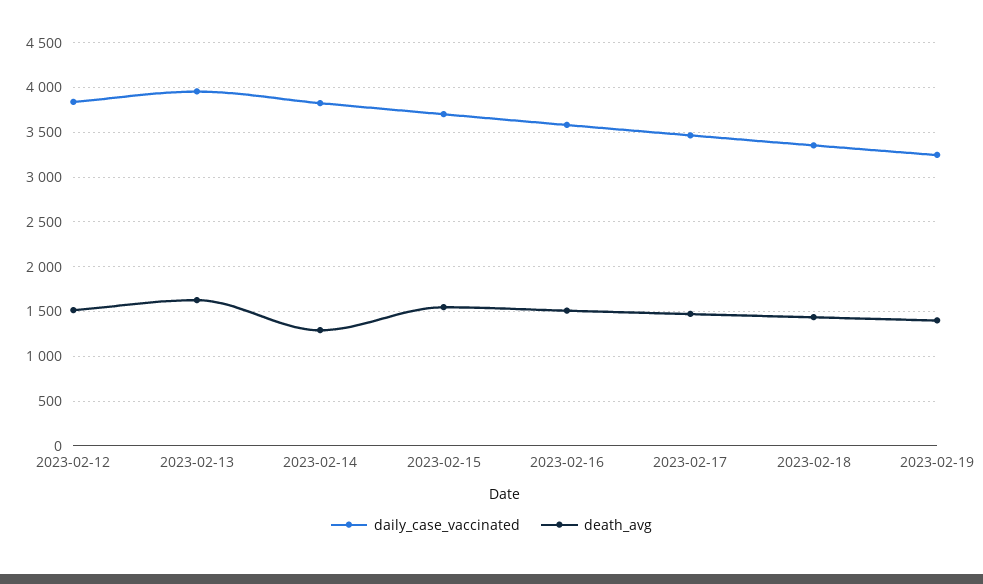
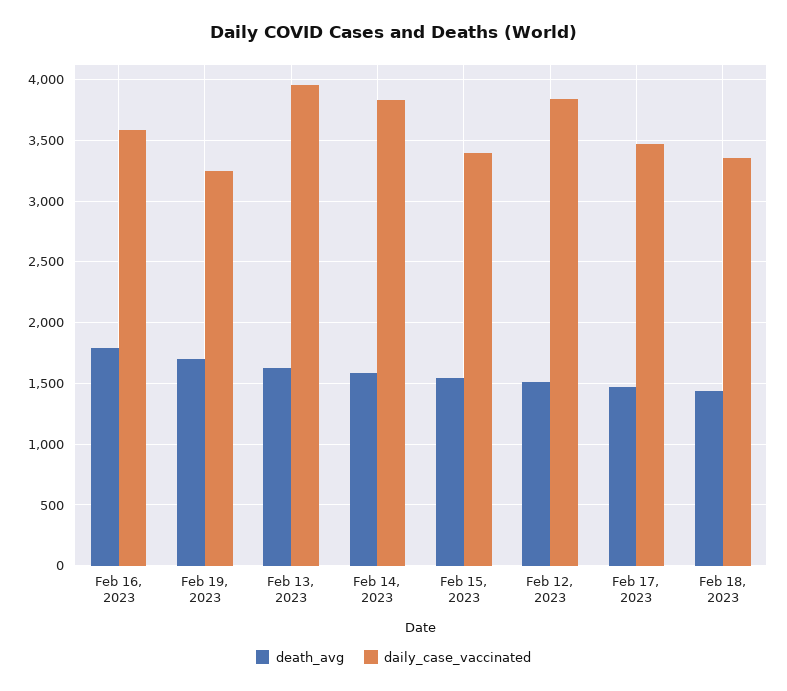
death_avg, 2023-02-14: 1300 -> 1600
daily_case_vaccinated, 2023-02-15: 3700 -> 3400
death_avg, 2023-02-16: 1500 -> 1800
death_avg, 2023-02-19: 1400 -> 1700

